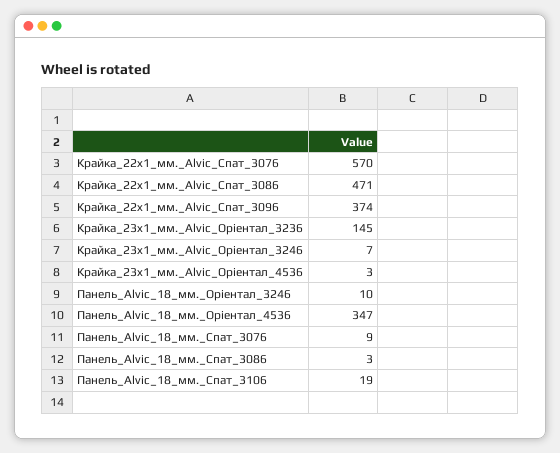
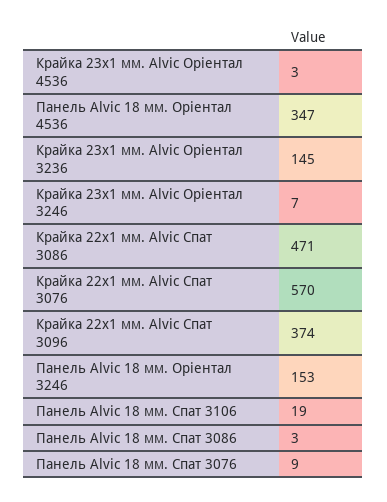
Панель_Alvic_18_мм._Oріентал_3246: 10 -> 153

